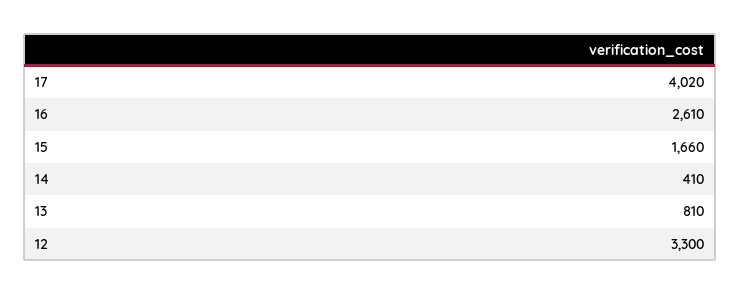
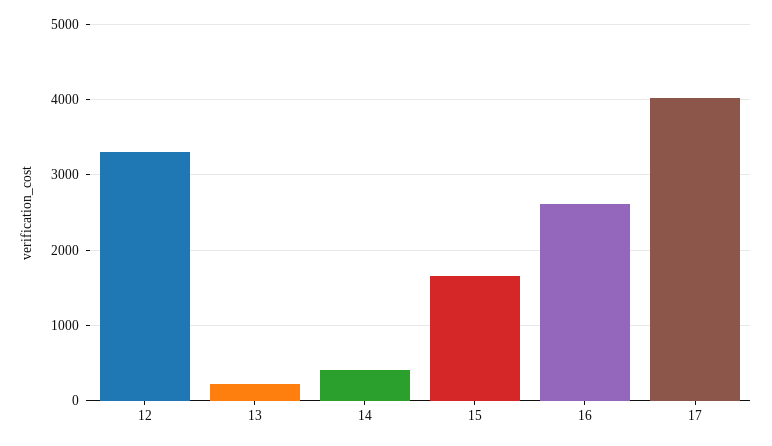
13: 810 -> 200

